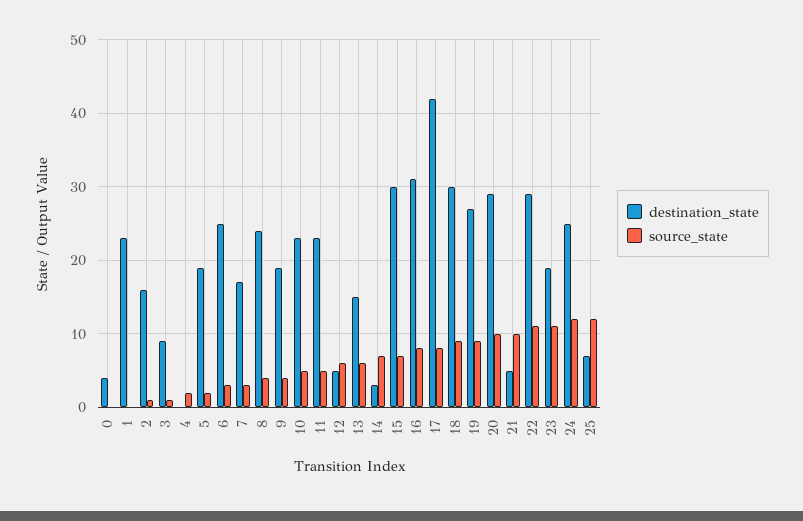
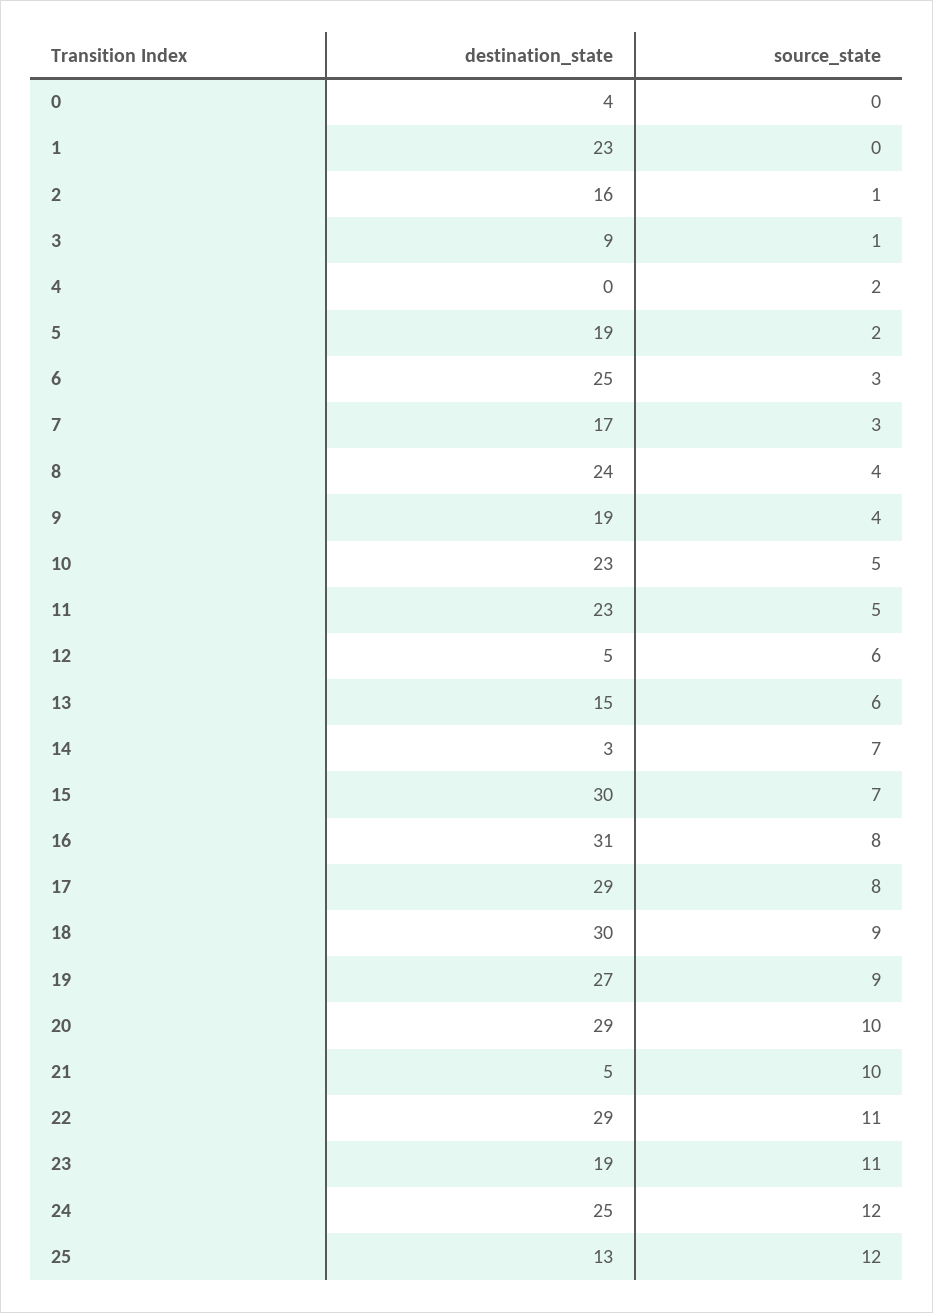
destination_state, 17: 42 -> 29
destination_state, 25: 7 -> 13

